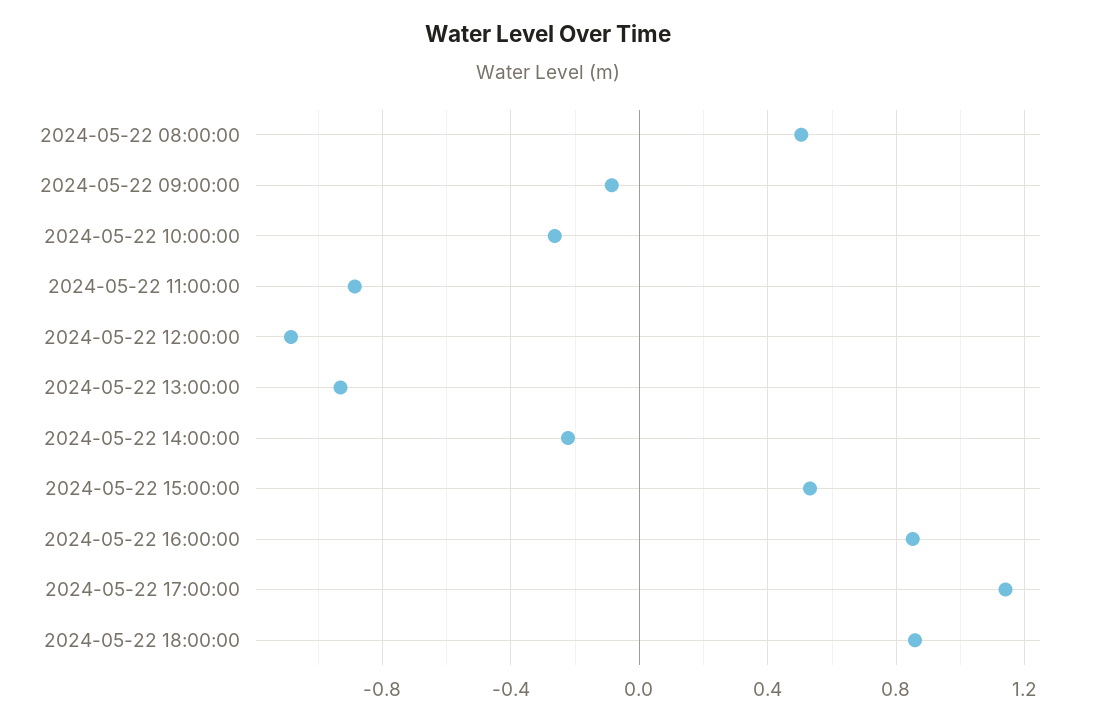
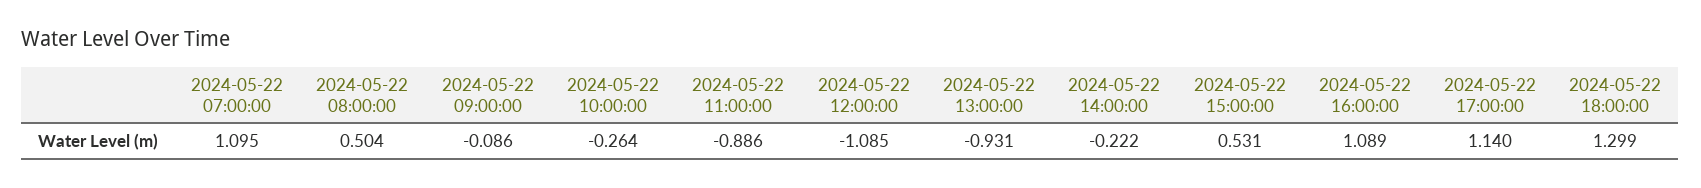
2024-05-22 16:00:00: 0.85 -> 1.089
2024-05-22 18:00:00: 0.85 -> 1.299
2024-05-22 07:00:00: none -> 1.095

